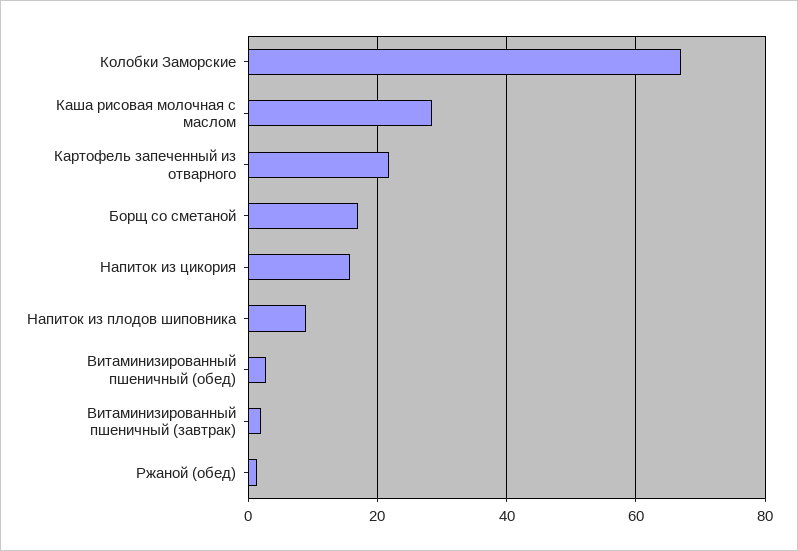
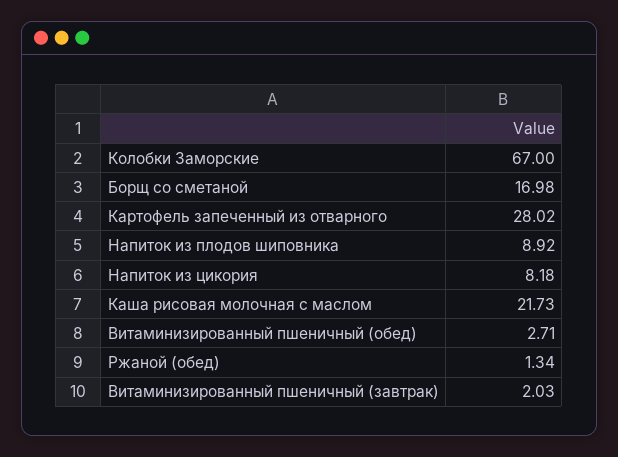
Каша рисовая молочная с маслом: 28 -> 21.73
Картофель запеченный из отварного: 22 -> 28.02
Напиток из цикория: 16 -> 8.18

